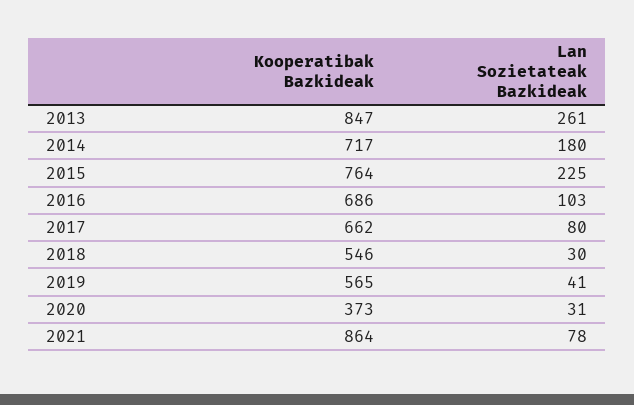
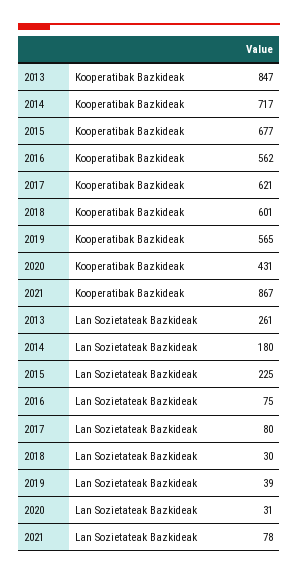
Kooperatibak Bazkideak, 2015: 764 -> 677
Kooperatibak Bazkideak, 2016: 686 -> 562
Lan Sozietateak Bazkideak, 2016: 103 -> 75
Kooperatibak Bazkideak, 2017: 662 -> 621
Kooperatibak Bazkideak, 2018: 546 -> 601
Lan Sozietateak Bazkideak, 2019: 41 -> 39
Kooperatibak Bazkideak, 2020: 373 -> 431
Kooperatibak Bazkideak, 2021: 864 -> 867

